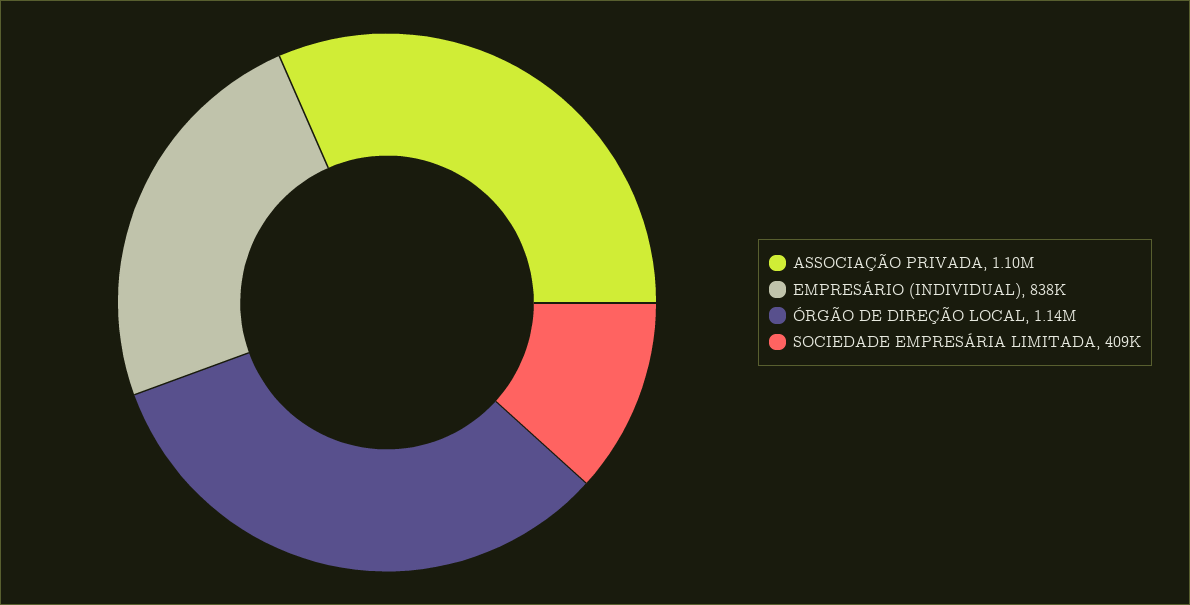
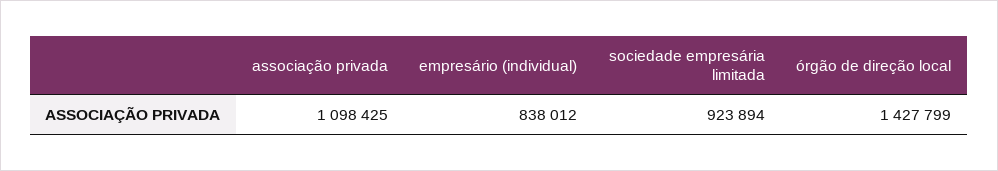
ÓRGÃO DE DIREÇÃO LOCAL: 1140000 -> 1427799
SOCIEDADE EMPRESÁRIA LIMITADA: 409000 -> 923894

